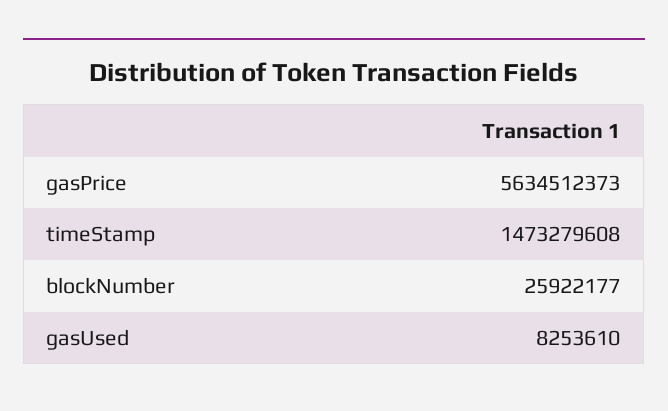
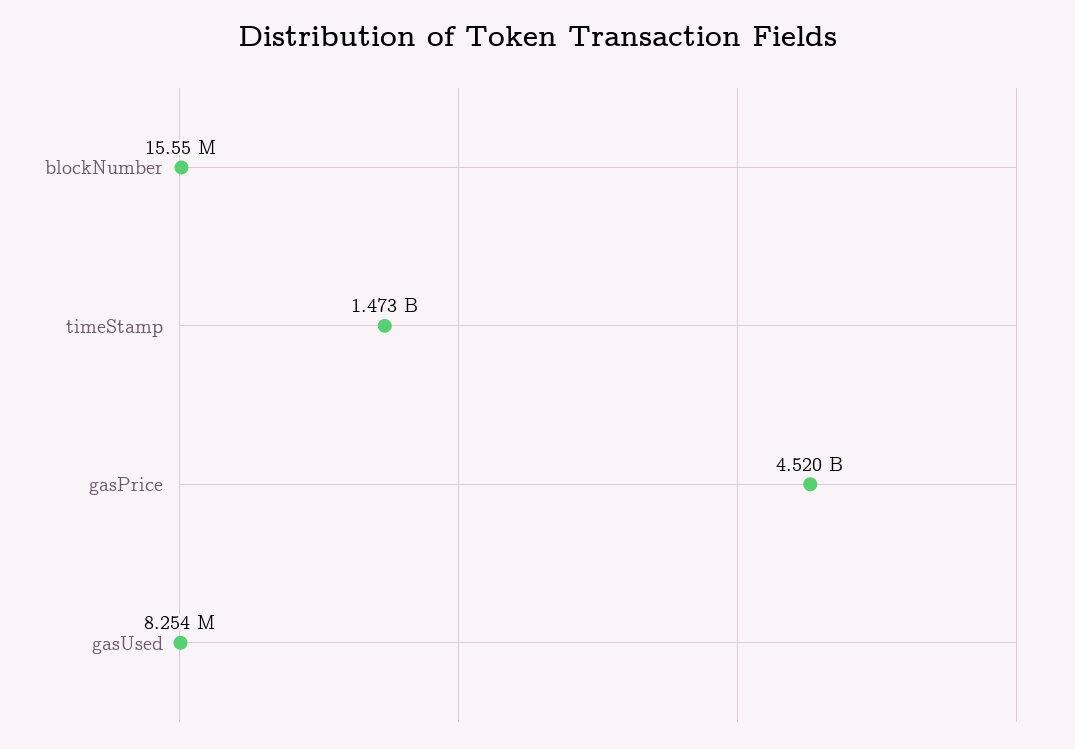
gasPrice: 5634512373 -> 4520000000
blockNumber: 25922177 -> 15550000

